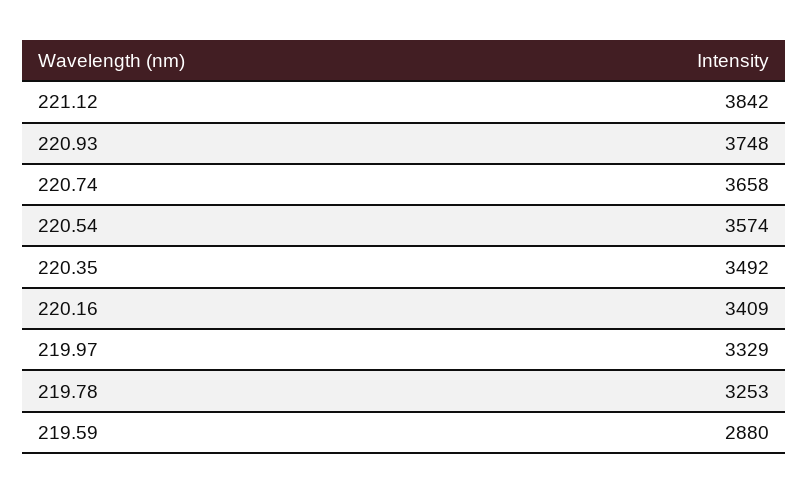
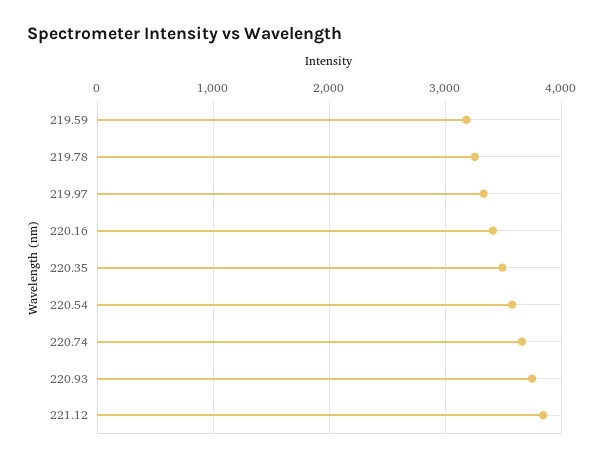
219.59: 2880 -> 3200

